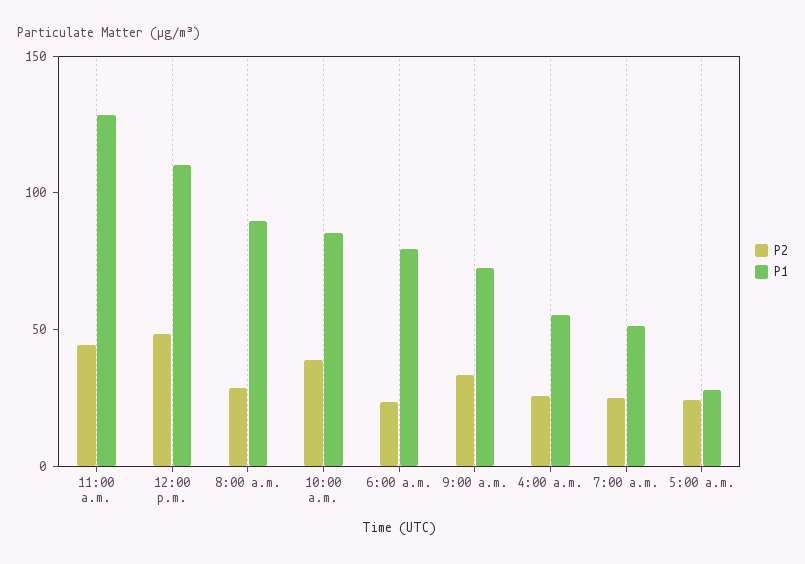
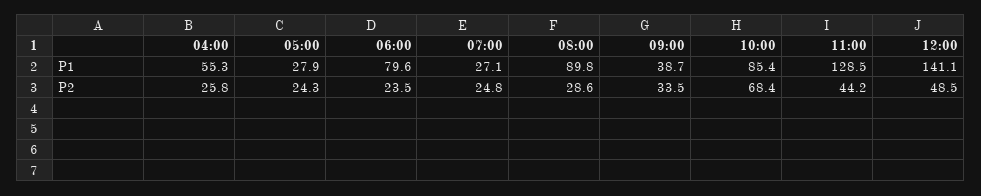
P1, 12:00 p.m.: 110 -> 141.1
P2, 10:00 a.m.: 40 -> 68.4
P1, 9:00 a.m.: 70 -> 38.7
P1, 7:00 a.m.: 50 -> 27.1

